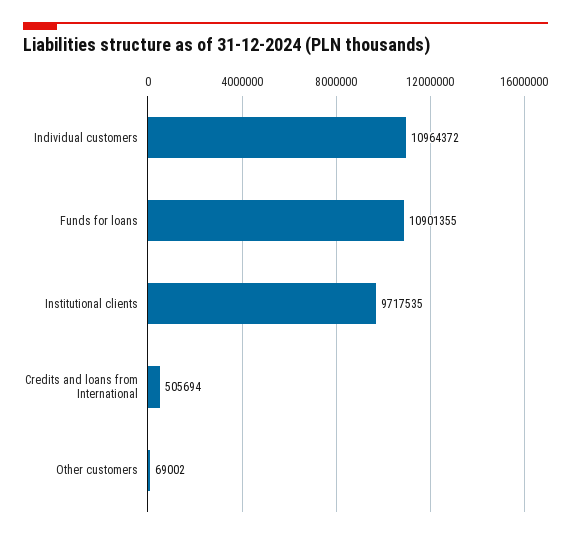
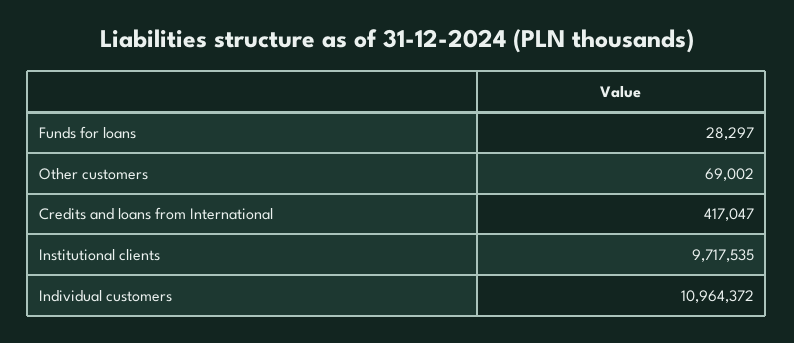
Funds for loans: 10901355 -> 28297
Credits and loans from International: 505694 -> 417047

